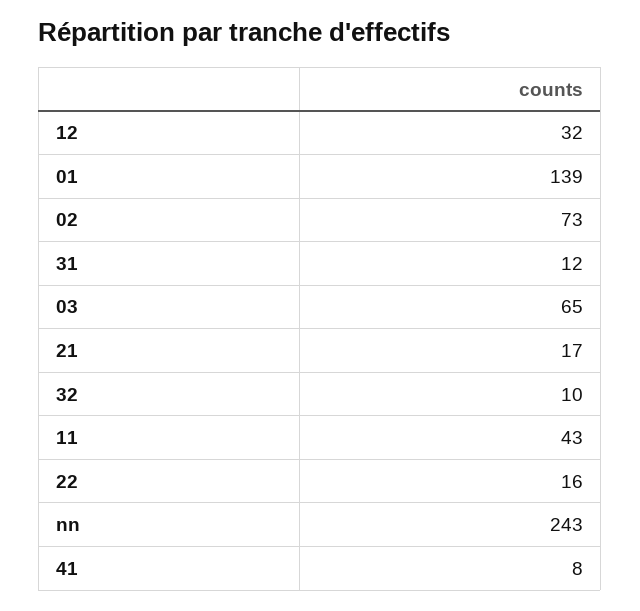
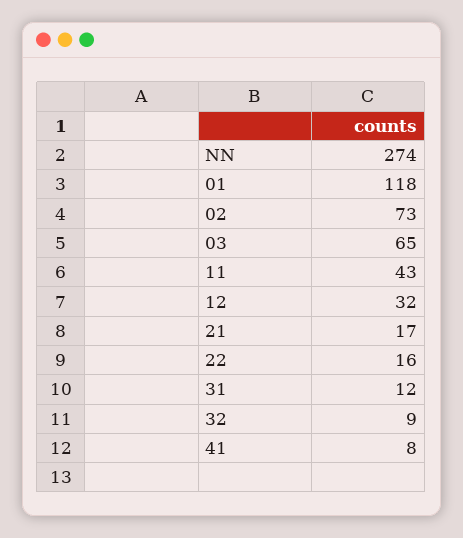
01: 139 -> 118
32: 10 -> 9
nn: 243 -> 274

